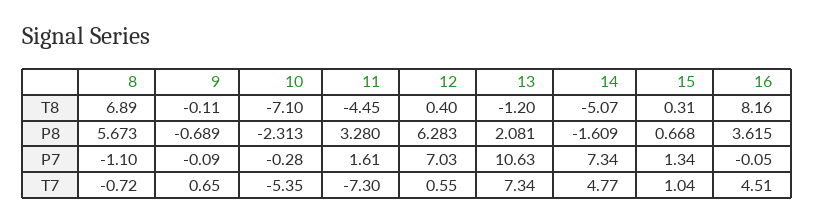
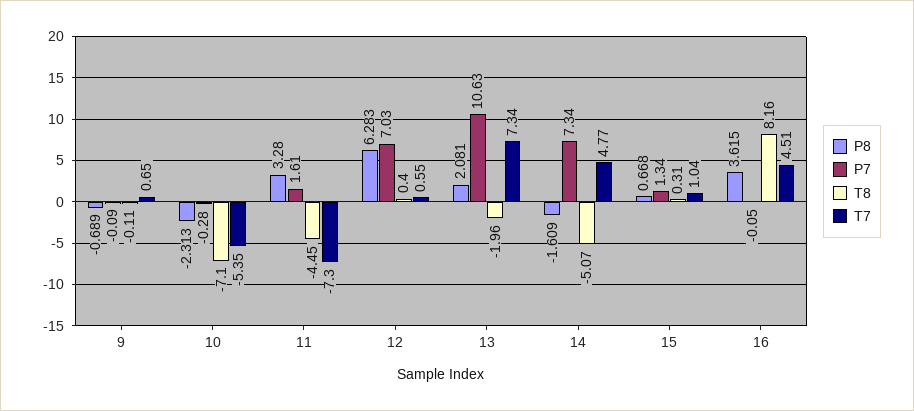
T8, 8: 6.89 -> none
T8, 13: -1.2 -> -1.96
P8, 8: 5.673 -> none
P7, 8: -1.1 -> none
T7, 8: -0.72 -> none

